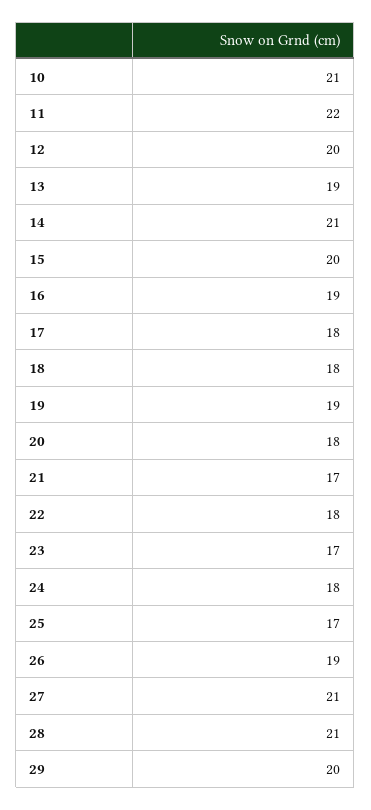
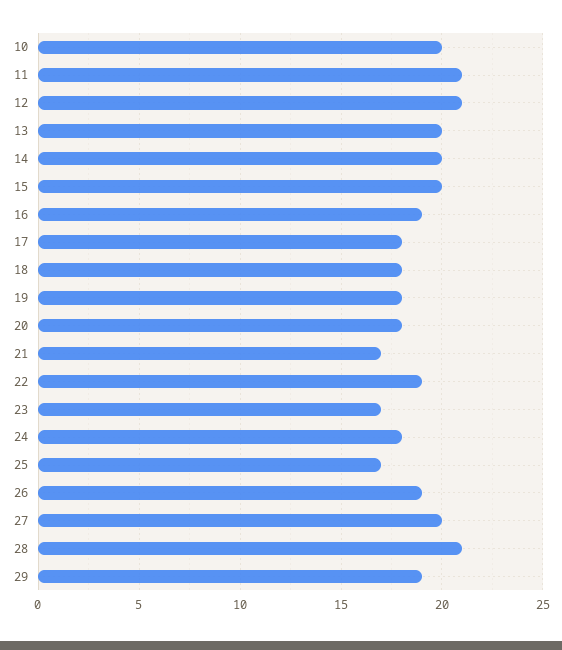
10: 21 -> 20
11: 22 -> 21
12: 20 -> 21
13: 19 -> 20
14: 21 -> 20
19: 19 -> 18
22: 18 -> 19
27: 21 -> 20
29: 20 -> 19

